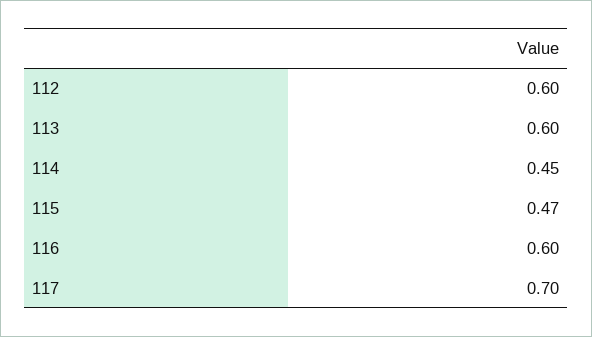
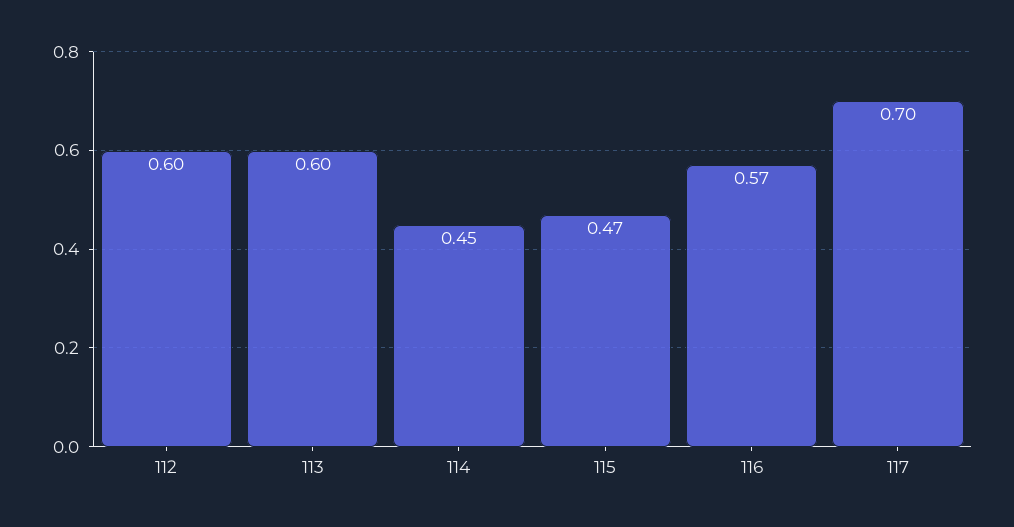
116: 0.6 -> 0.57

